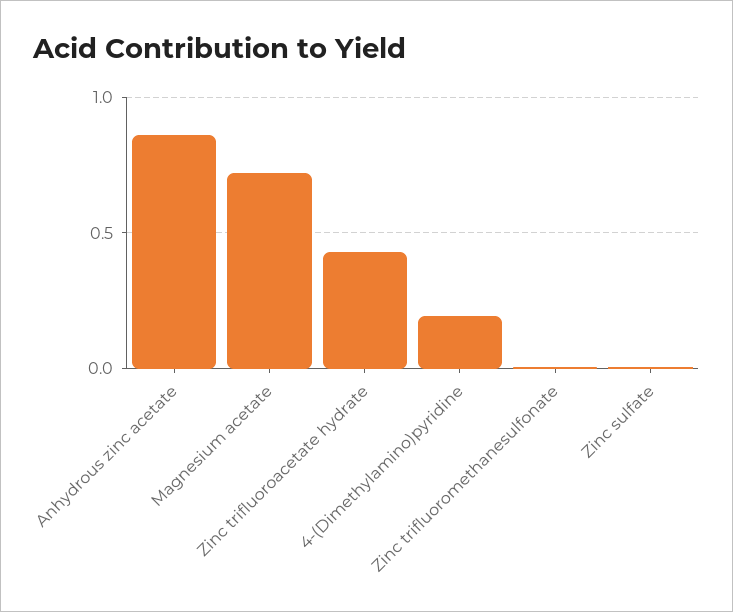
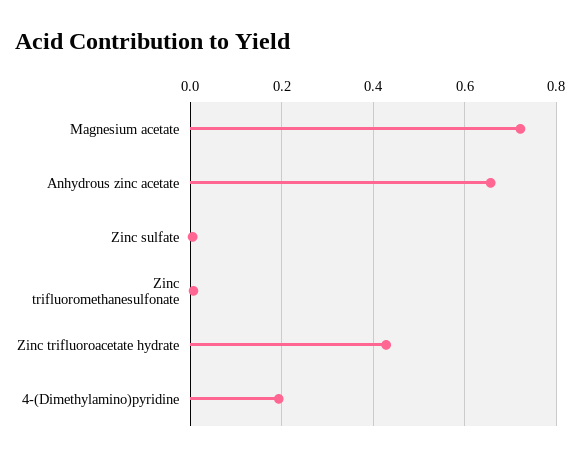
Anhydrous zinc acetate: 0.85 -> 0.66

